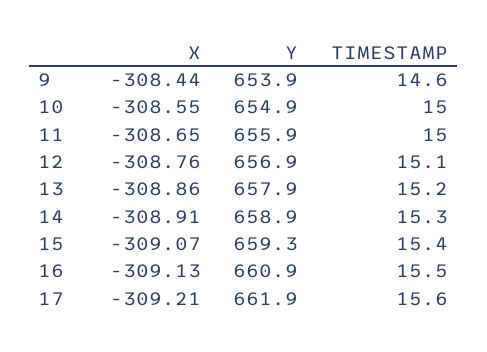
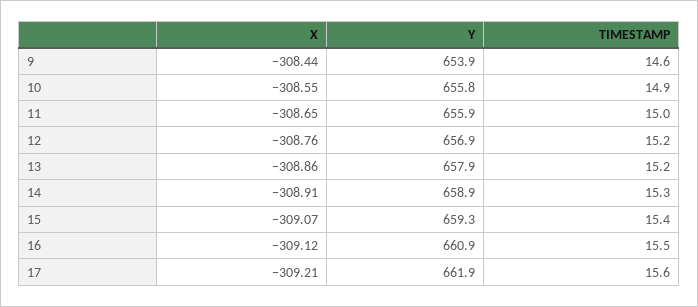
Y, 10: 654.9 -> 655.8
TIMESTAMP, 10: 15 -> 14.9
TIMESTAMP, 12: 15.1 -> 15.2
X, 16: -309.13 -> -309.12

